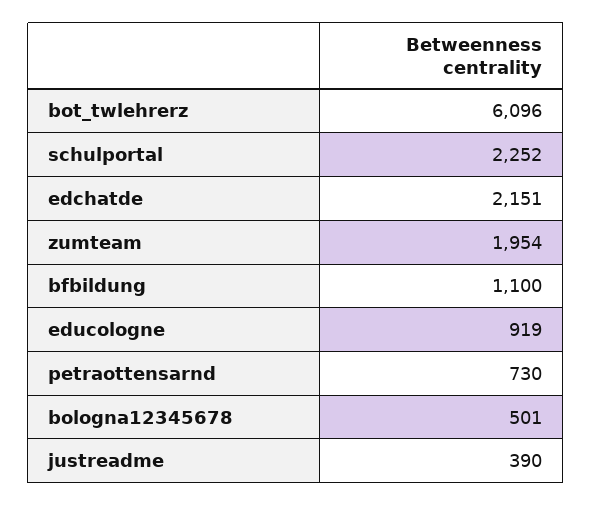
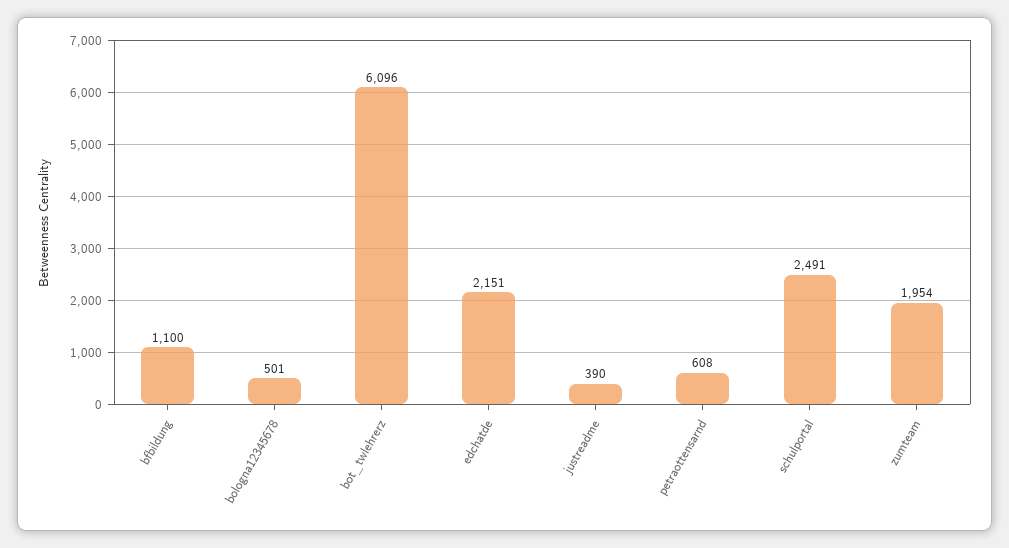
schulportal: 2252 -> 2491
educologne: 919 -> none
petraottensarnd: 730 -> 608

